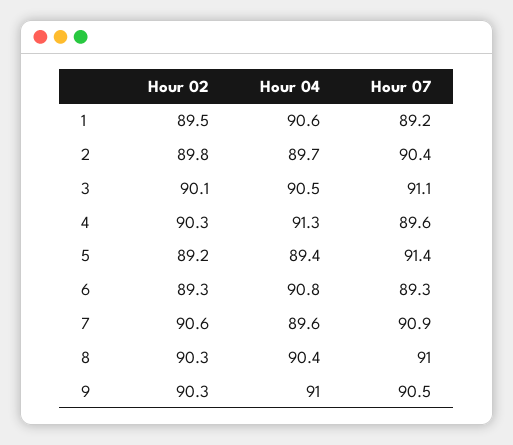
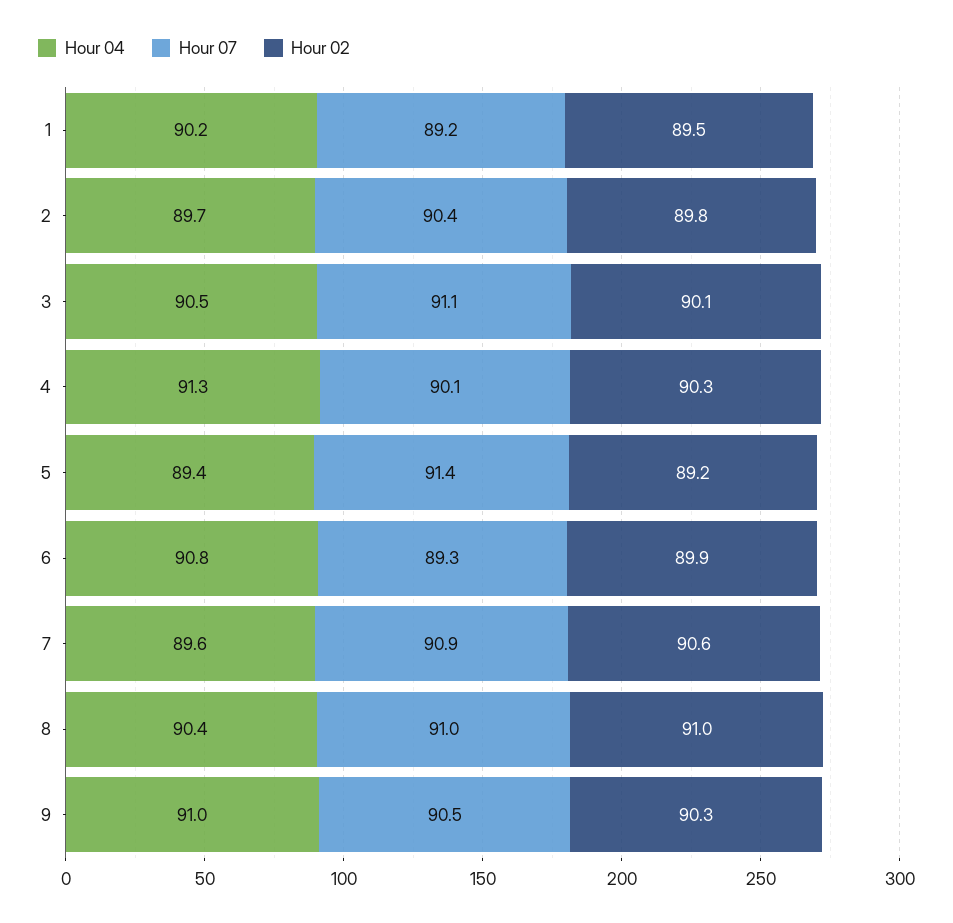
Hour 04, 1: 90.6 -> 90.2
Hour 07, 4: 89.6 -> 90.1
Hour 02, 6: 89.3 -> 89.9
Hour 02, 8: 90.3 -> 91

